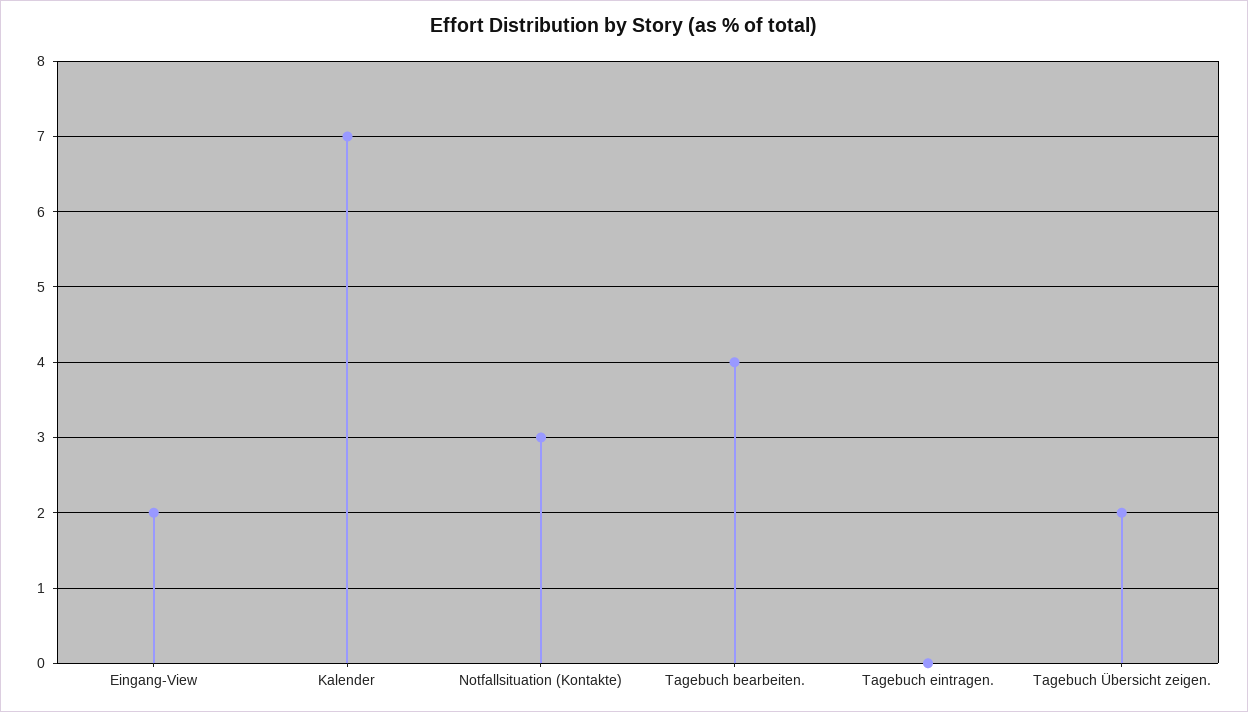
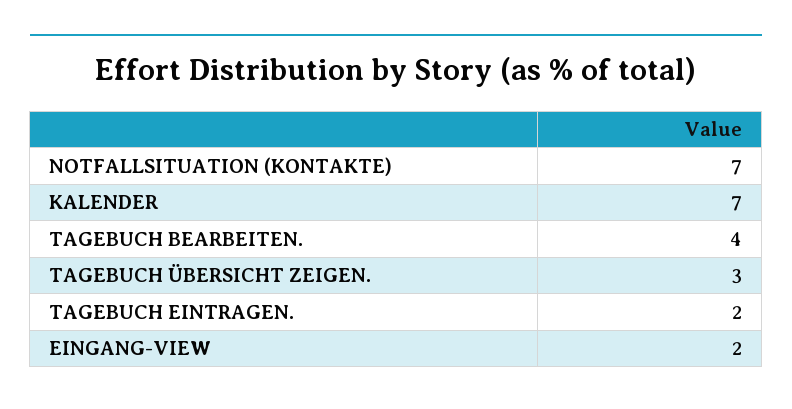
Notfallsituation (Kontakte): 3 -> 7
Tagebuch eintragen.: 0 -> 2
Tagebuch Übersicht zeigen.: 2 -> 3

